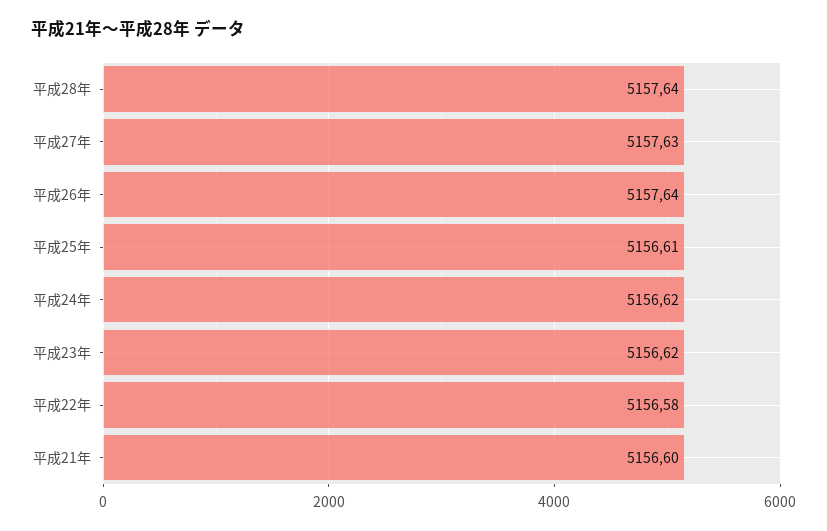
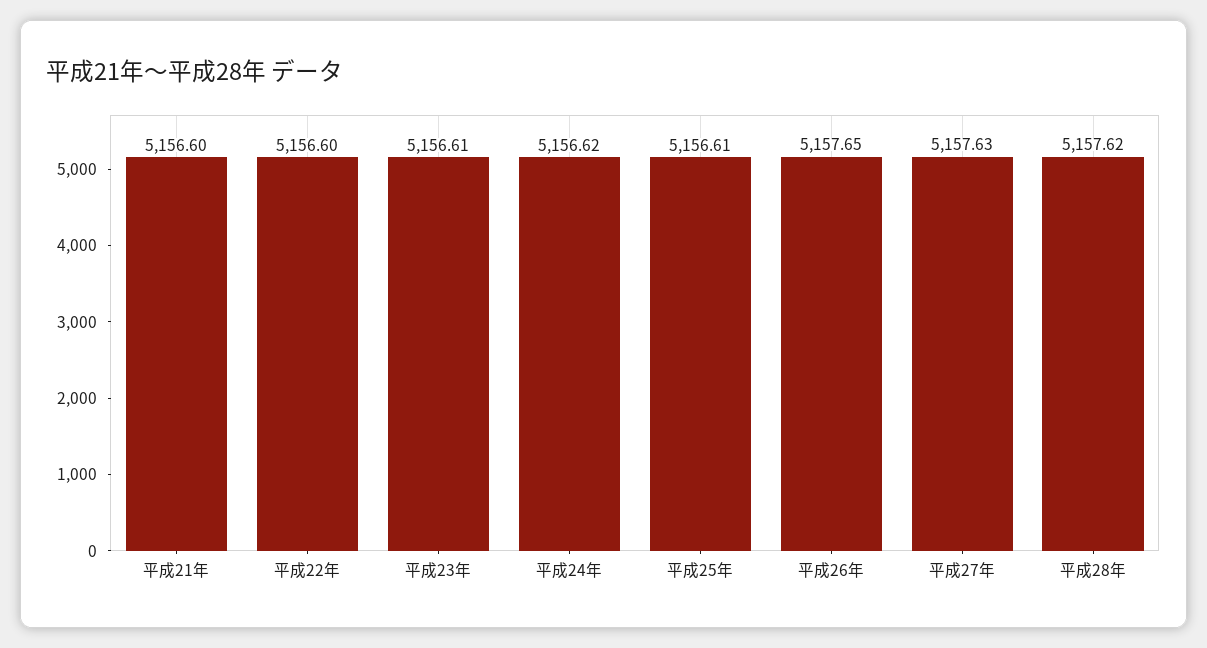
平成28年: 5157.64 -> 5157.62
平成26年: 5157.64 -> 5157.65
平成23年: 5156.62 -> 5156.61
平成22年: 5156.58 -> 5156.6

